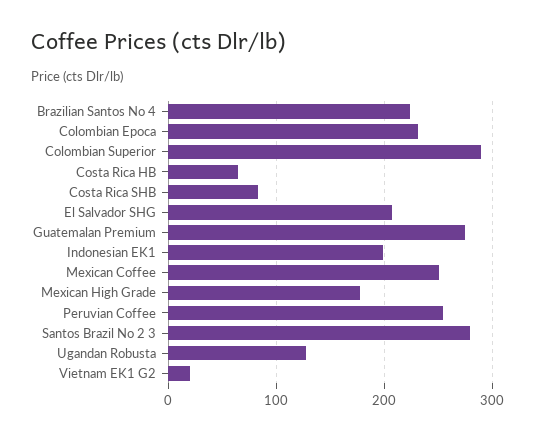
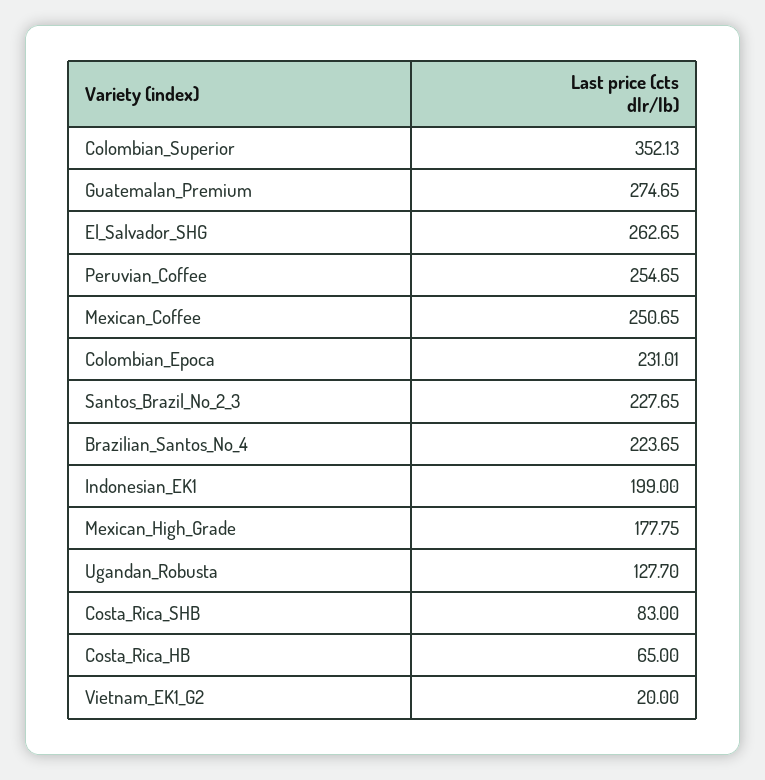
Colombian Superior: 290 -> 352.13
El Salvador SHG: 210 -> 262.65
Santos Brazil No 2 3: 280 -> 227.65

